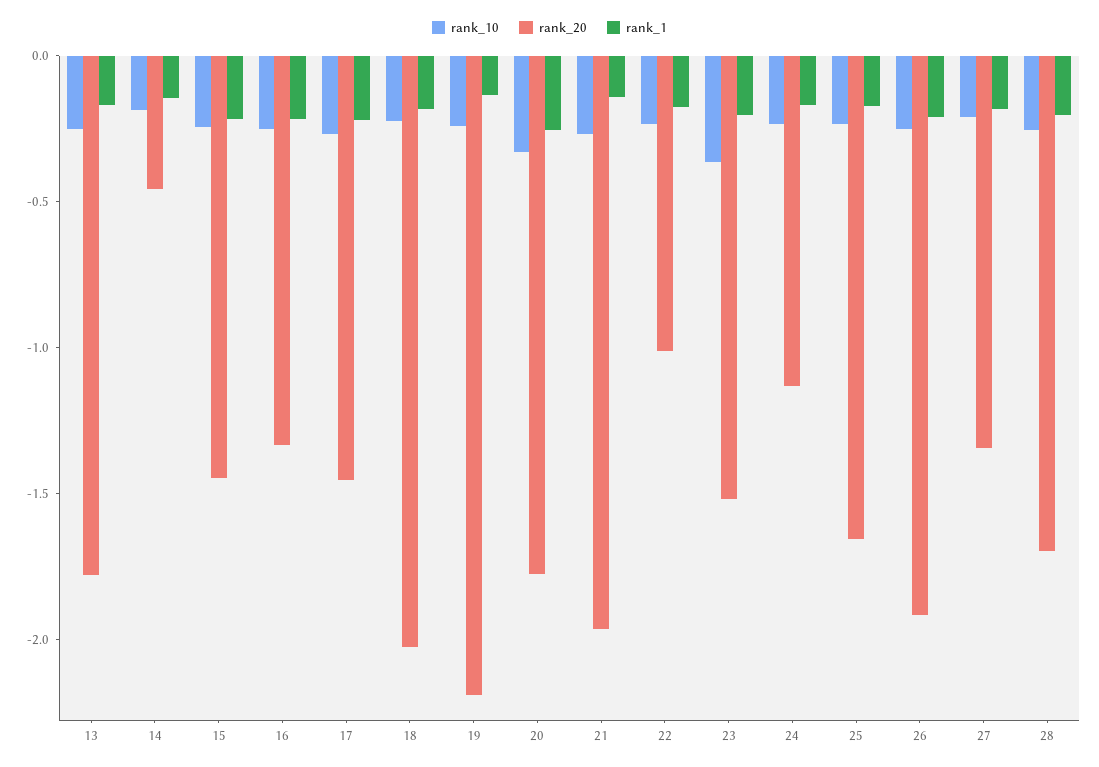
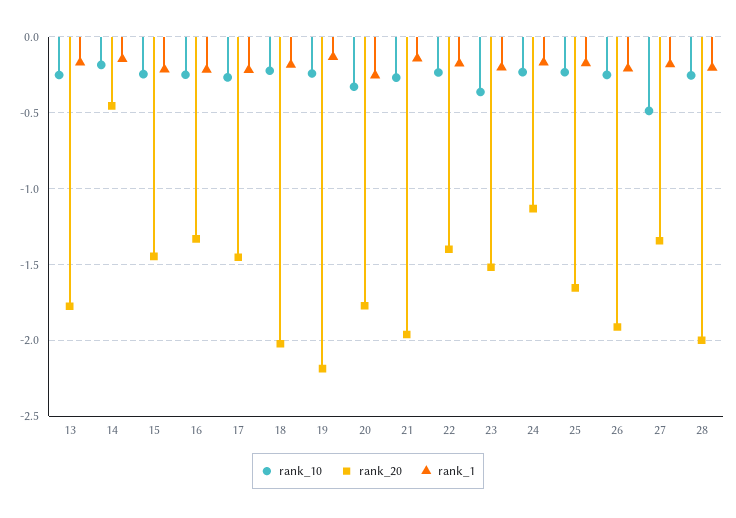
rank_20, 22: -1 -> -1.4
rank_10, 27: -0.2 -> -0.5
rank_20, 28: -1.7 -> -2

